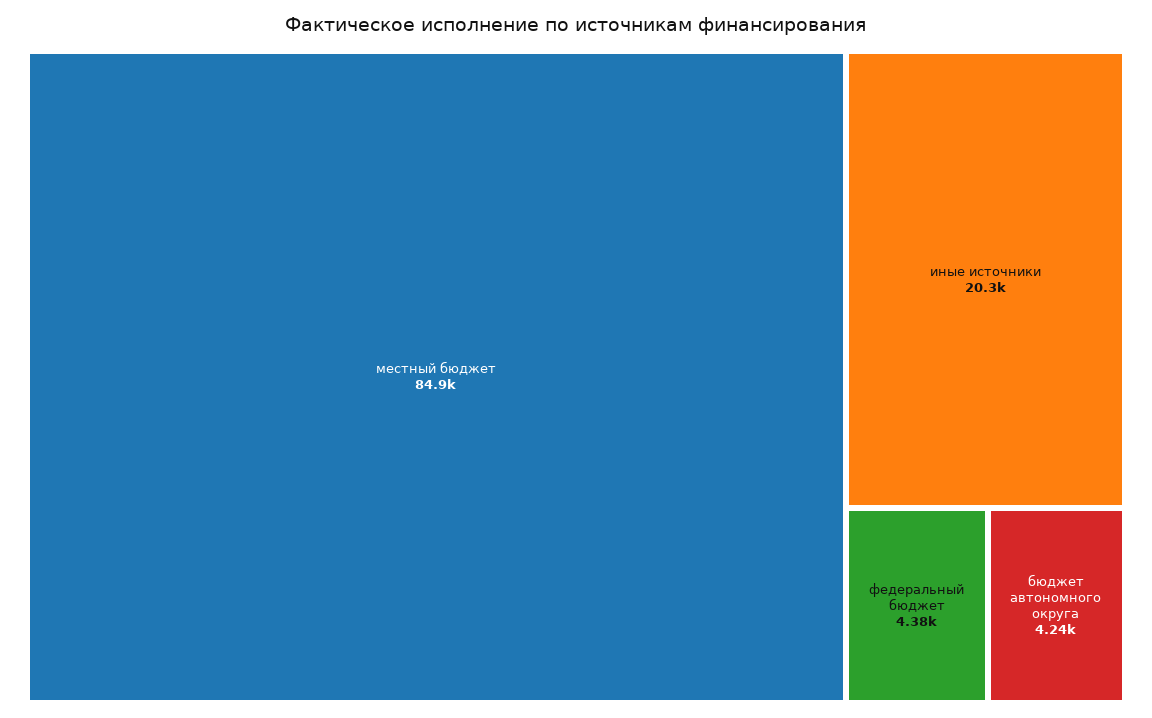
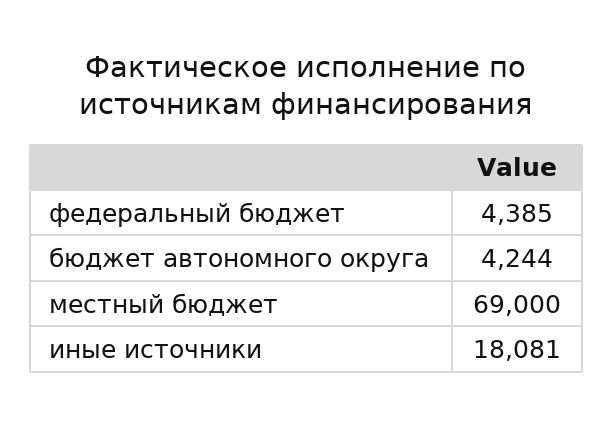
местный бюджет: 84900 -> 69000
иные источники: 20300 -> 18081

